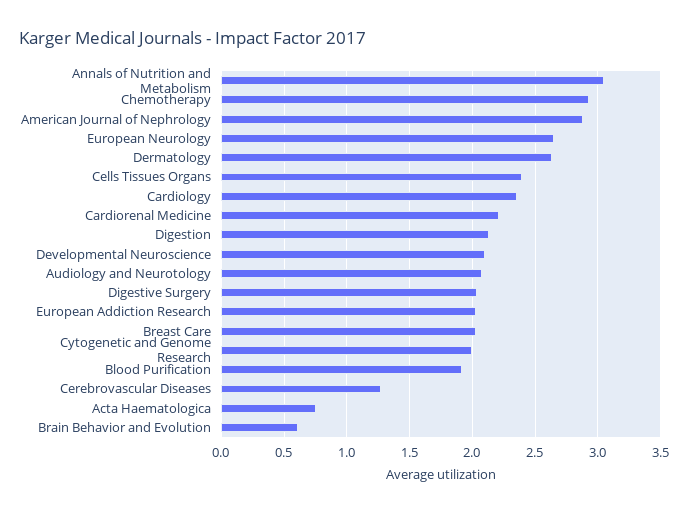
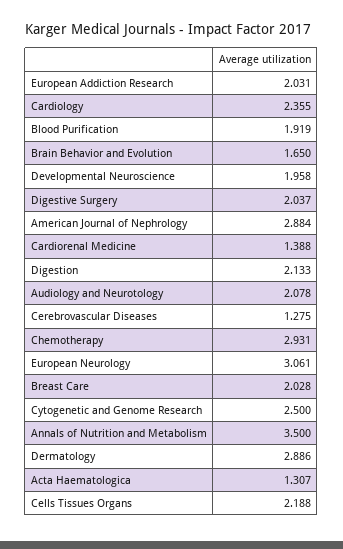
Annals of Nutrition and Metabolism: 3.05 -> 3.5
European Neurology: 2.65 -> 3.061
Dermatology: 2.65 -> 2.886
Cells Tissues Organs: 2.4 -> 2.188
Cardiorenal Medicine: 2.2 -> 1.388
Developmental Neuroscience: 2.1 -> 1.958
Cytogenetic and Genome Research: 2 -> 2.5
Acta Haematologica: 0.75 -> 1.307
Brain Behavior and Evolution: 0.6 -> 1.65

